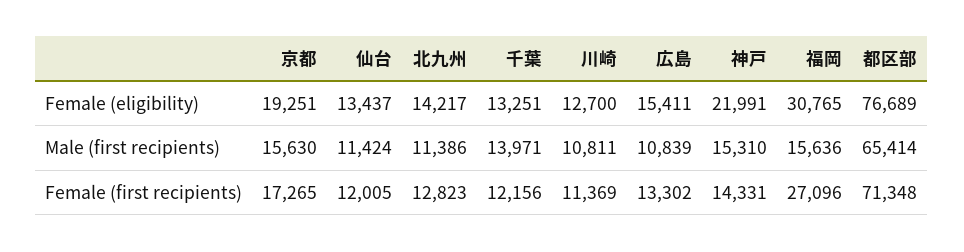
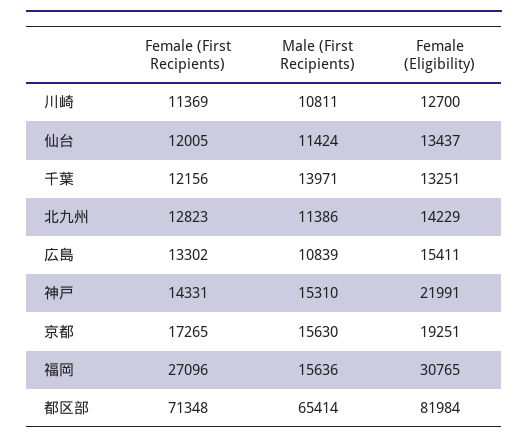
北九州, Female (eligibility): 14217 -> 14229
都区部, Female (eligibility): 76689 -> 81984

